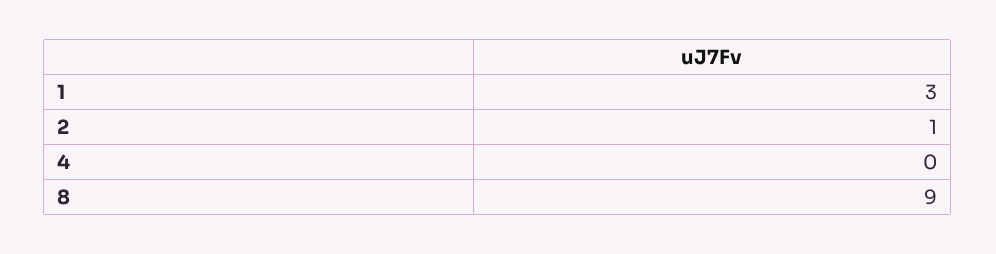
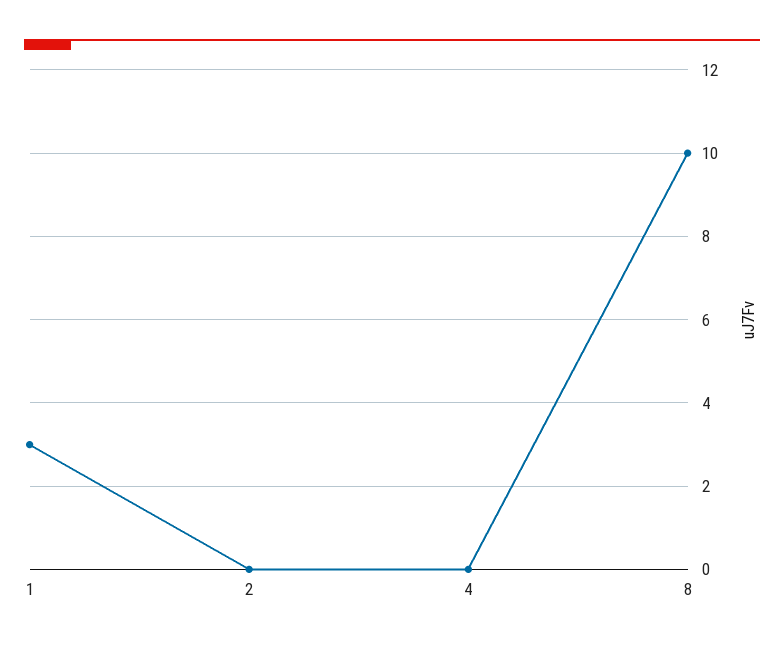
2: 1 -> 0
8: 9 -> 10

